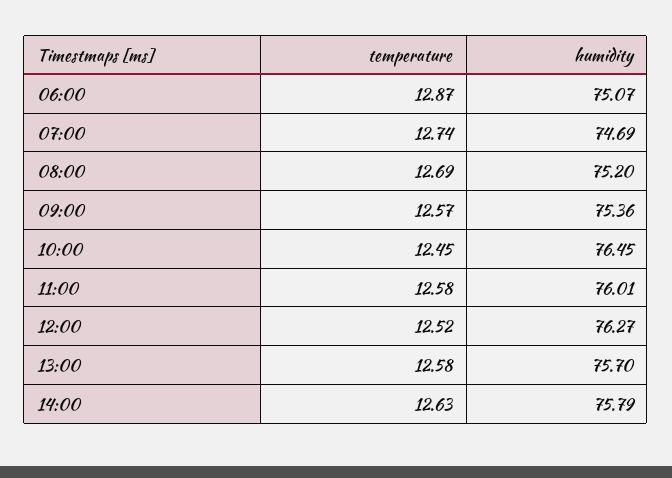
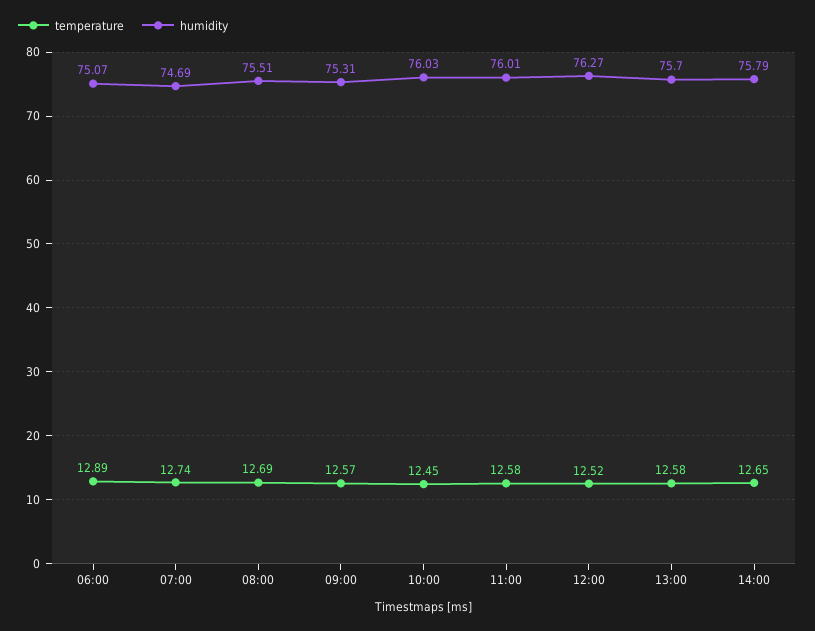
temperature, 06:00: 12.87 -> 12.89
humidity, 08:00: 75.2 -> 75.51
humidity, 09:00: 75.36 -> 75.31
humidity, 10:00: 76.45 -> 76.03
temperature, 14:00: 12.63 -> 12.65

